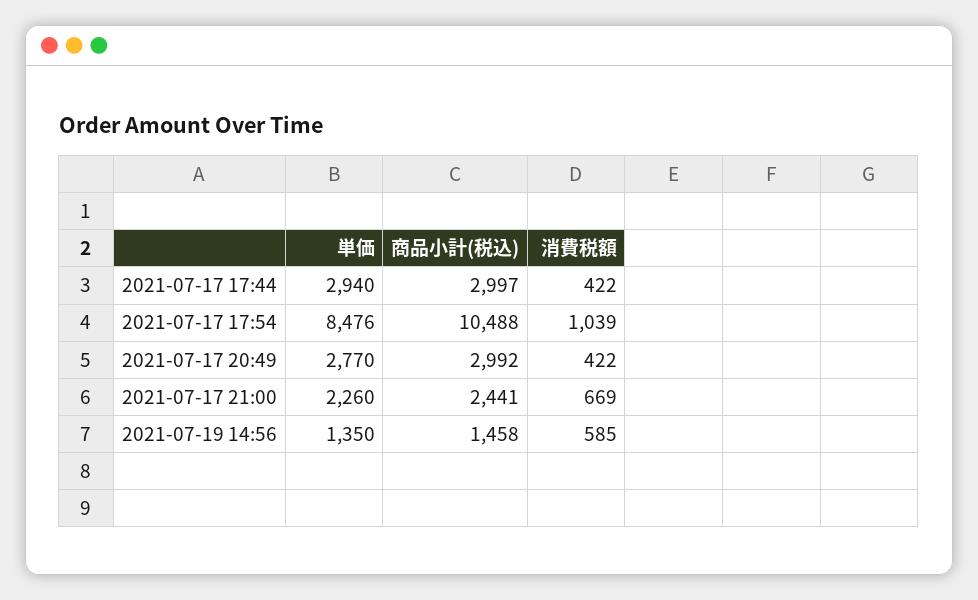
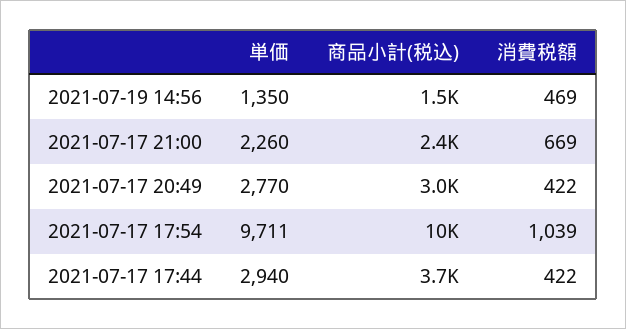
商品小計(税込), 2021-07-17 17:44: 2997 -> 3700
単価, 2021-07-17 17:54: 8476 -> 9711
消費税額, 2021-07-19 14:56: 585 -> 469

